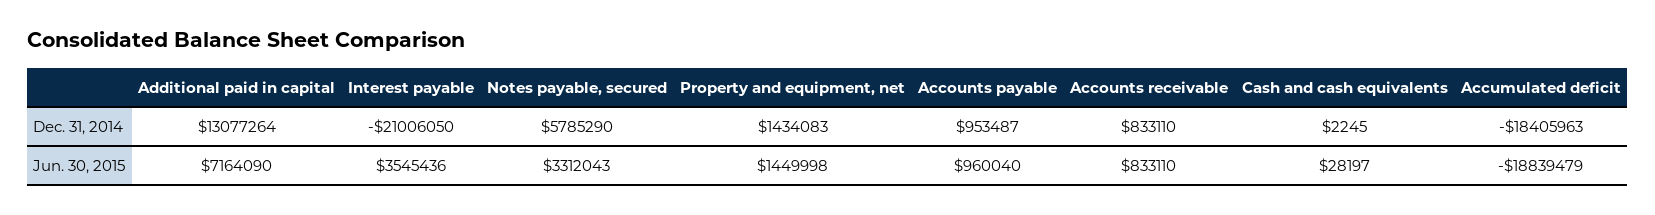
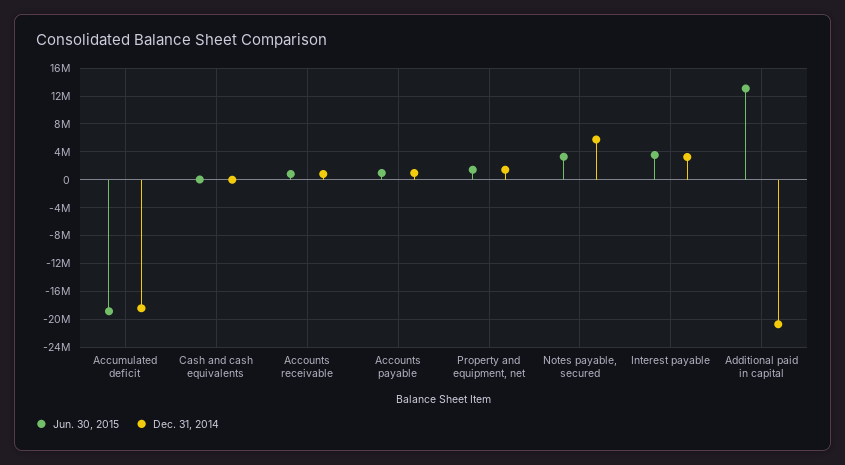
Dec. 31, 2014, Additional paid in capital: 13077264 -> -21000000
Dec. 31, 2014, Interest payable: -21006050 -> 3000000
Jun. 30, 2015, Additional paid in capital: 7164090 -> 13000000

